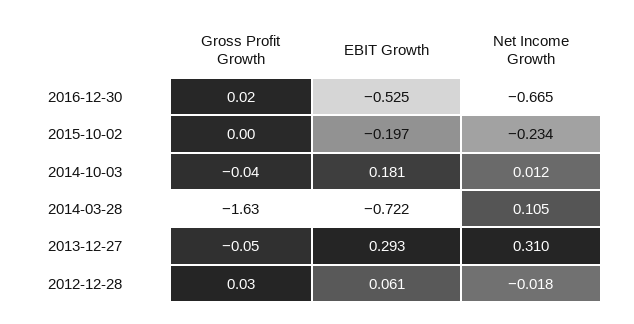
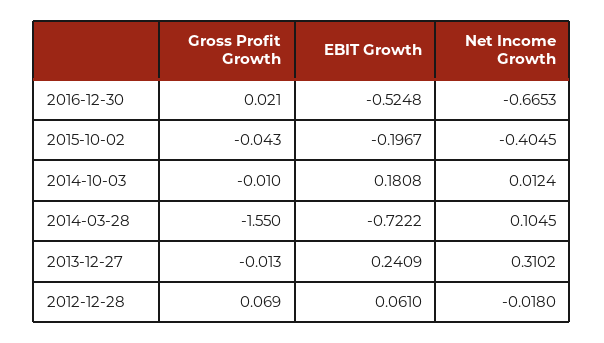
Gross Profit Growth, 2015-10-02: 0 -> -0.043
Net Income Growth, 2015-10-02: -0.234 -> -0.4045
Gross Profit Growth, 2014-10-03: -0.04 -> -0.01
Gross Profit Growth, 2014-03-28: -1.63 -> -1.55
Gross Profit Growth, 2013-12-27: -0.05 -> -0.013
EBIT Growth, 2013-12-27: 0.293 -> 0.2409
Gross Profit Growth, 2012-12-28: 0.03 -> 0.069

